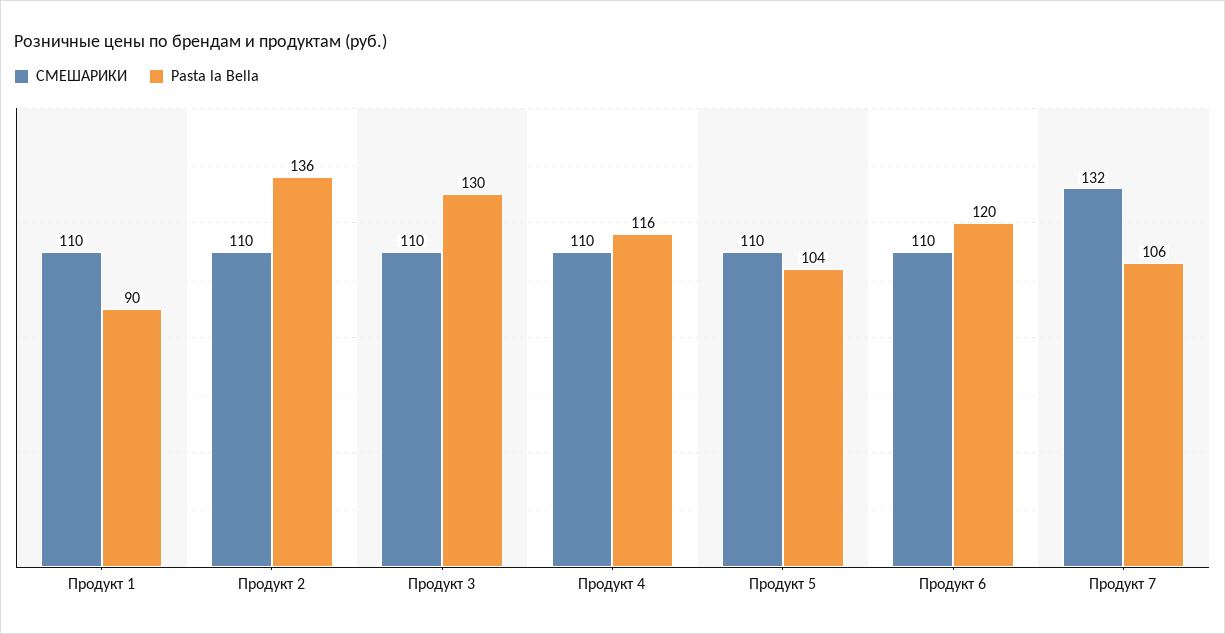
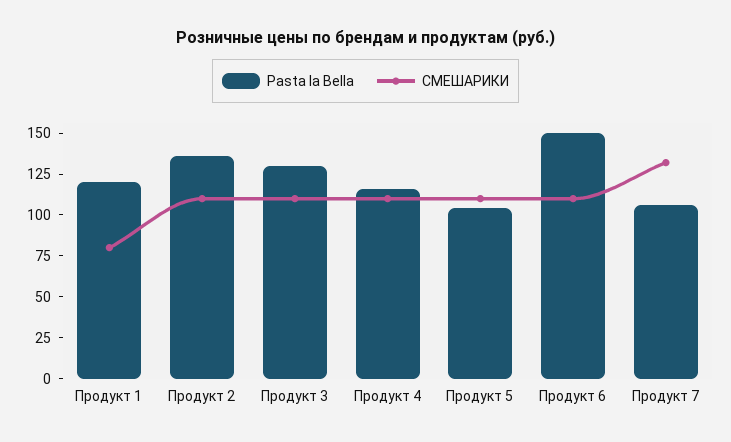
СМЕШАРИКИ, Продукт 1: 110 -> 80
Pasta la Bella, Продукт 1: 90 -> 120
Pasta la Bella, Продукт 6: 120 -> 150

